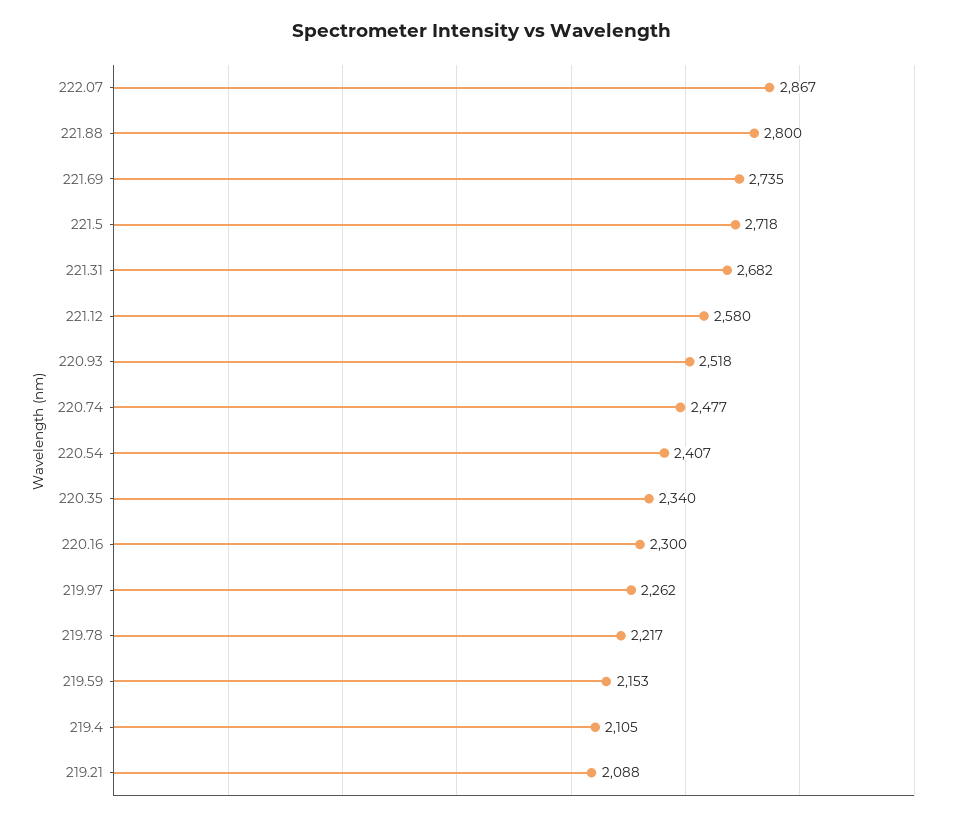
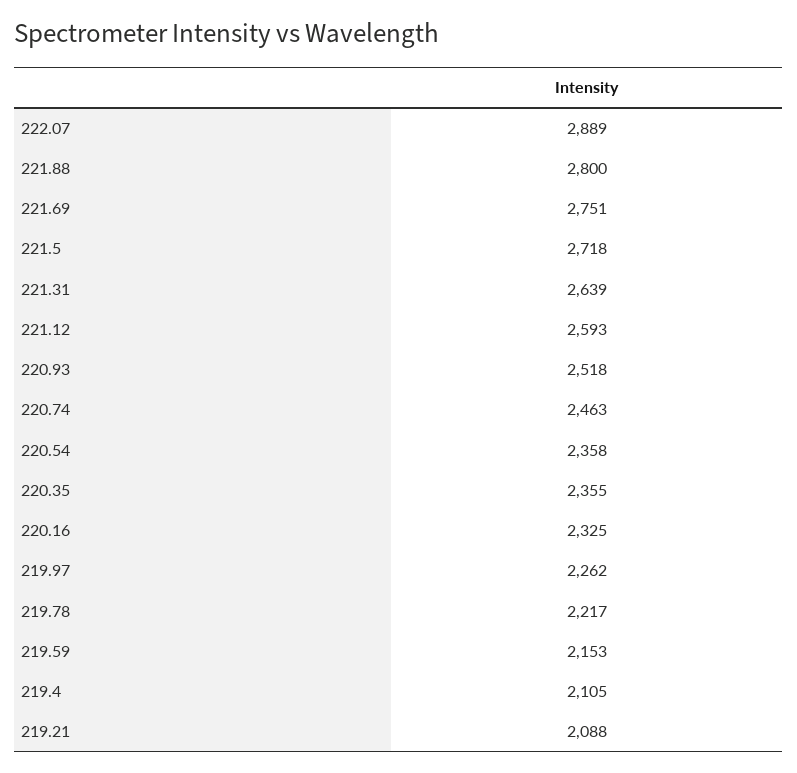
222.07: 2867 -> 2889
221.69: 2735 -> 2751
221.31: 2682 -> 2639
221.12: 2580 -> 2593
220.74: 2477 -> 2463
220.54: 2407 -> 2358
220.35: 2340 -> 2355
220.16: 2300 -> 2325

